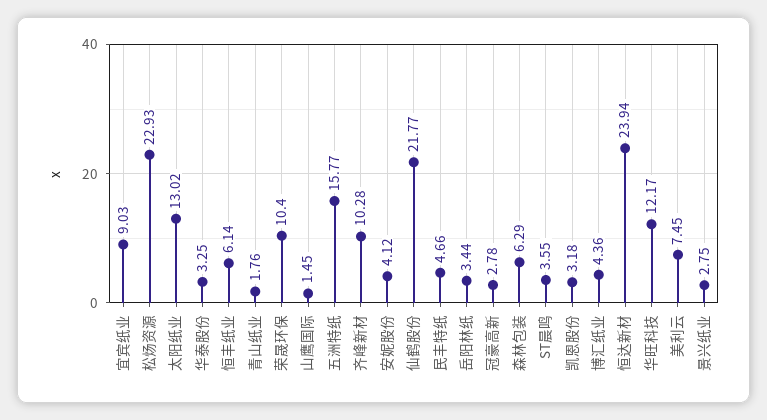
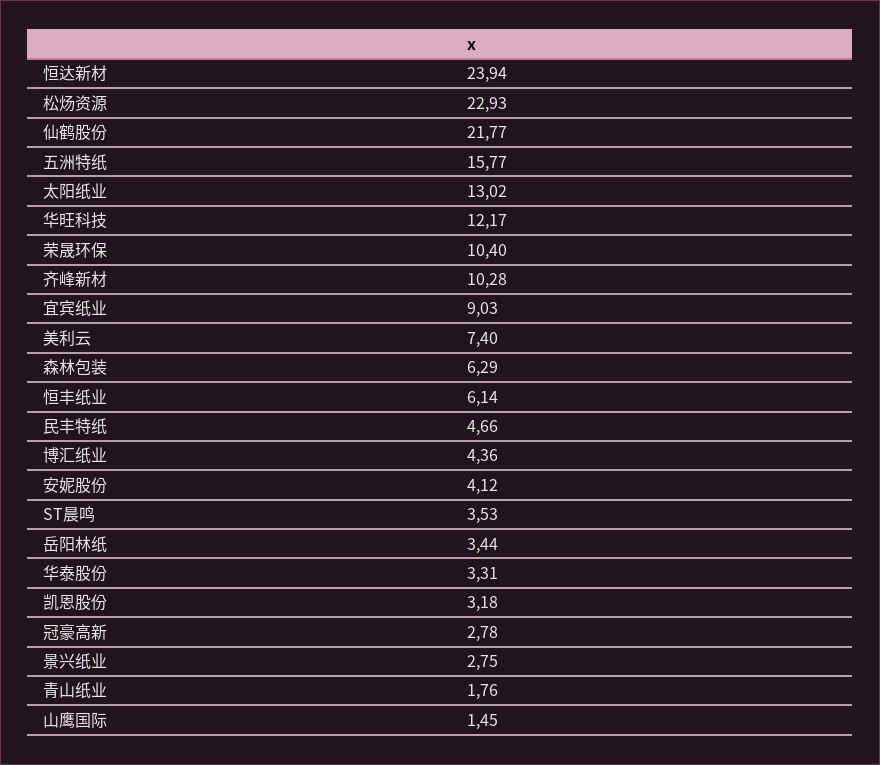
华泰股份: 3.25 -> 3.31
ST晨鸣: 3.55 -> 3.53
美利云: 7.45 -> 7.4

